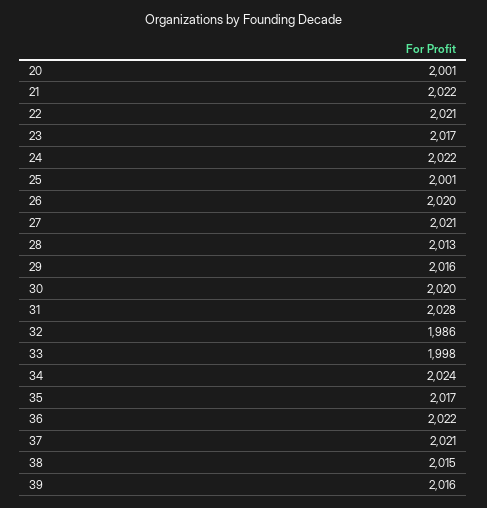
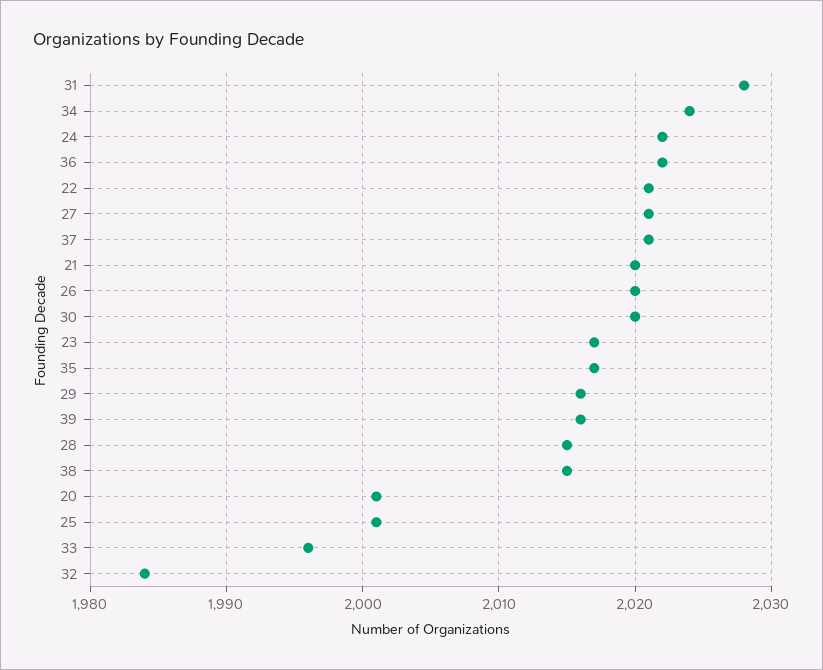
21: 2022 -> 2020
28: 2013 -> 2015
32: 1986 -> 1984
33: 1998 -> 1996

